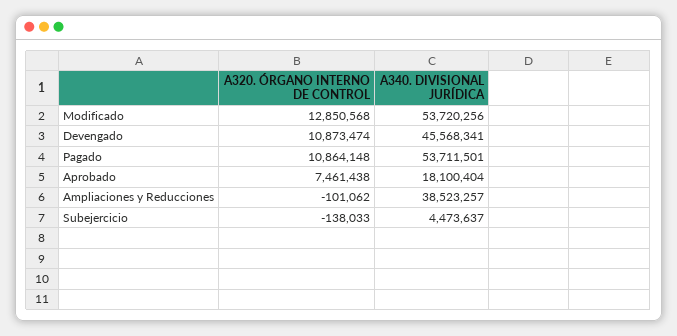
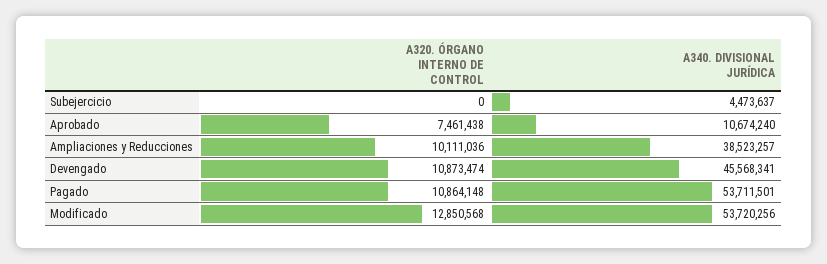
A340. DIVISIONAL JURÍDICA, Aprobado: 18100404 -> 10674240
A320. ÓRGANO INTERNO DE CONTROL, Ampliaciones y Reducciones: -101062 -> 10111036
A320. ÓRGANO INTERNO DE CONTROL, Subejercicio: -138033 -> 0

